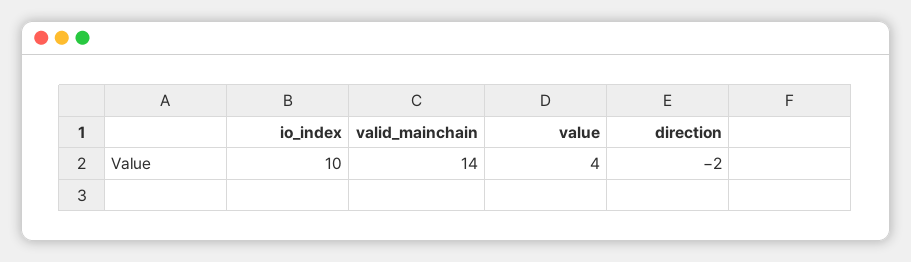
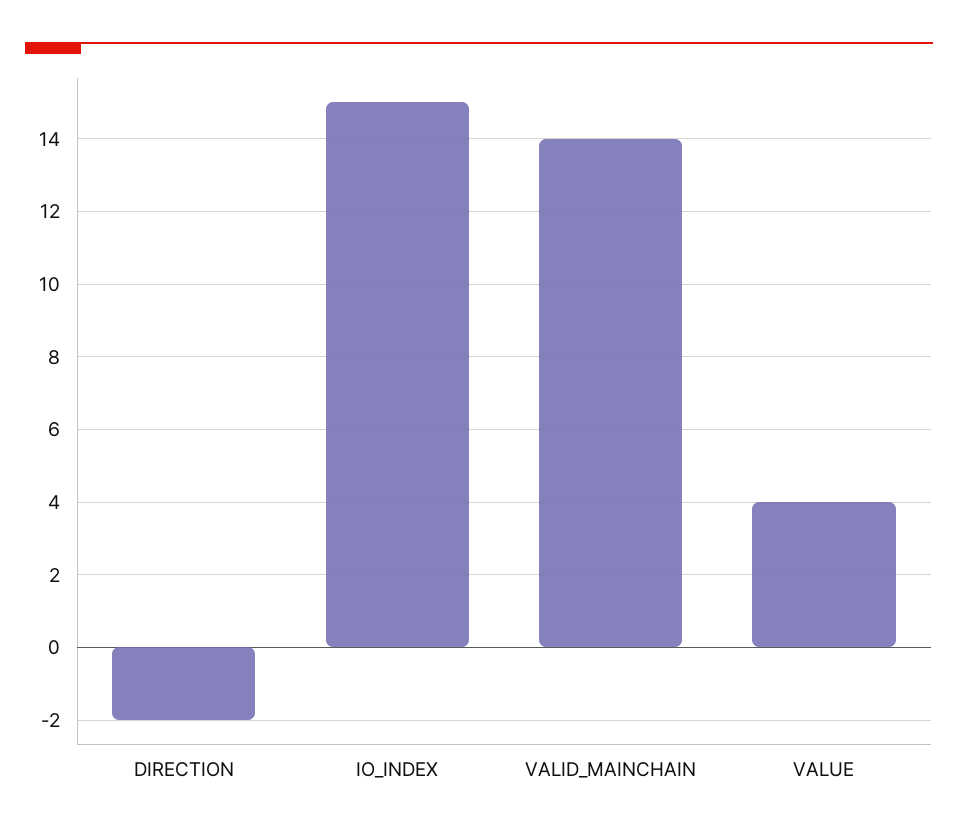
io_index: 10 -> 15

